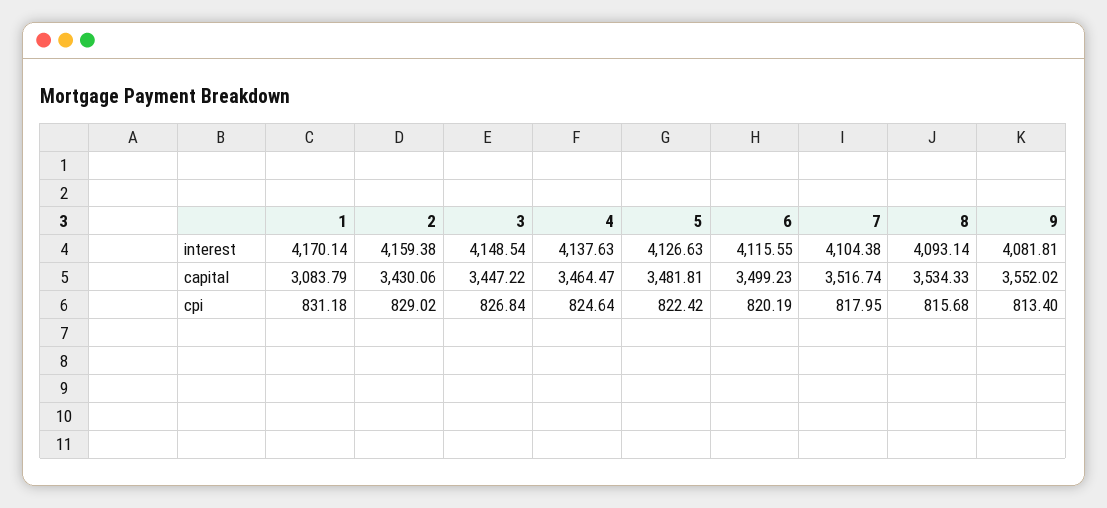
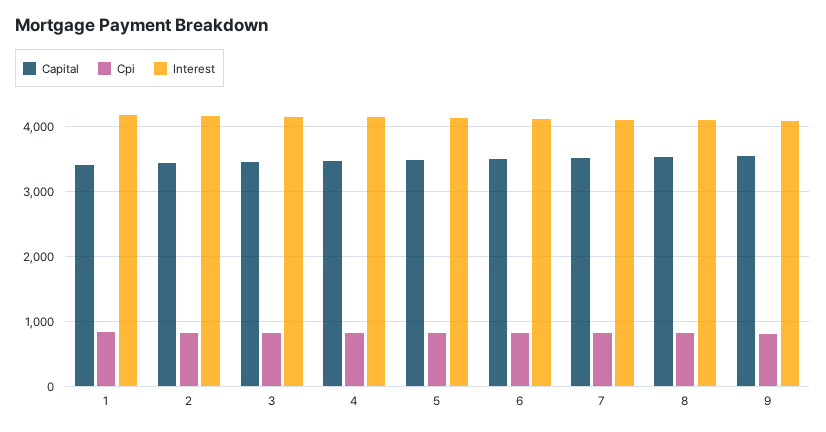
capital, 1: 3083.79 -> 3400

